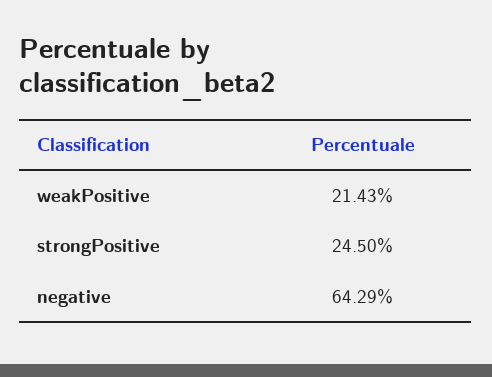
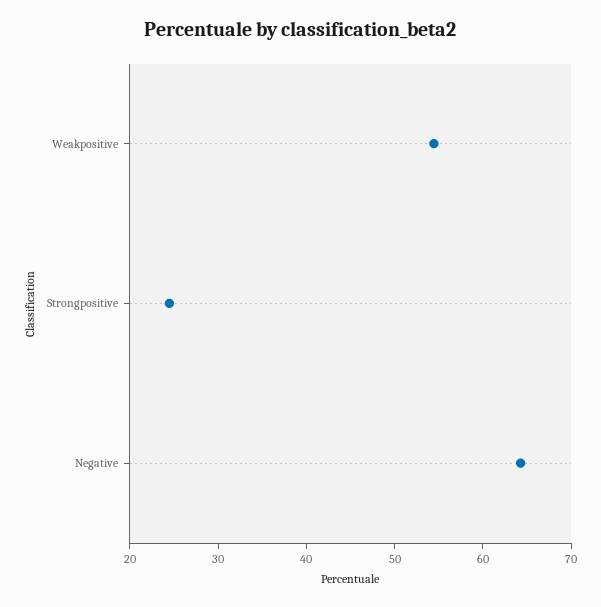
weakPositive: 21.43 -> 54

